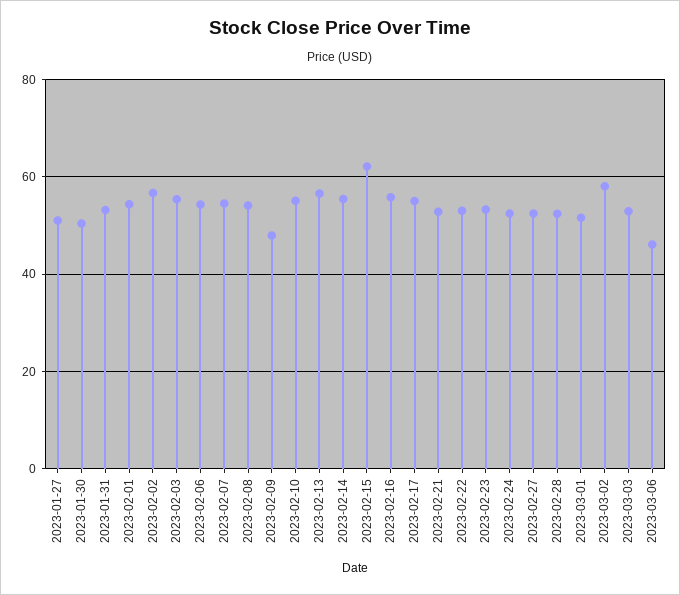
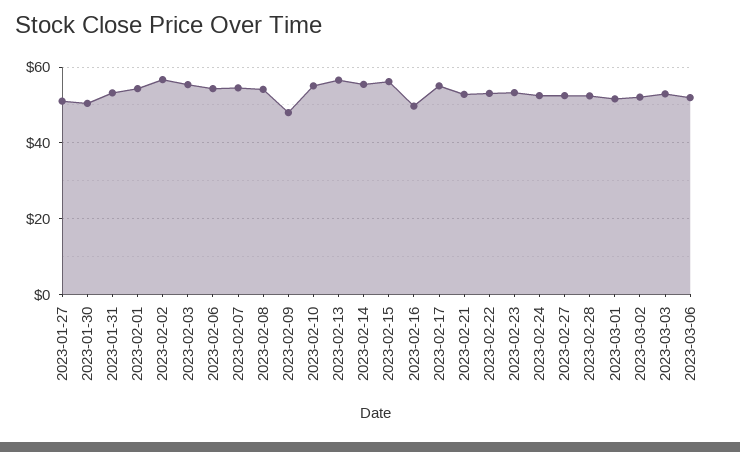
2023-02-15: 62 -> 56
2023-02-16: 56 -> 50
2023-03-02: 58 -> 52
2023-03-06: 46 -> 52

